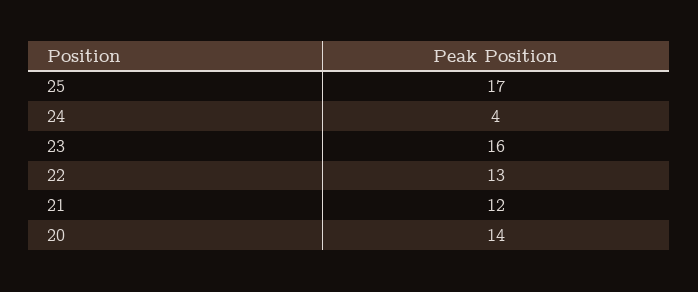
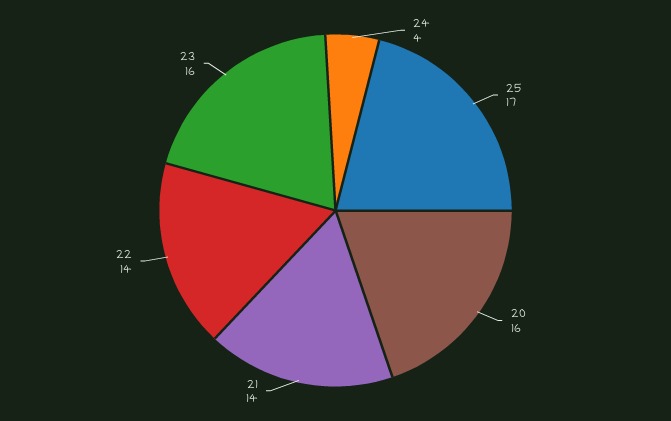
22: 13 -> 14
21: 12 -> 14
20: 14 -> 16

